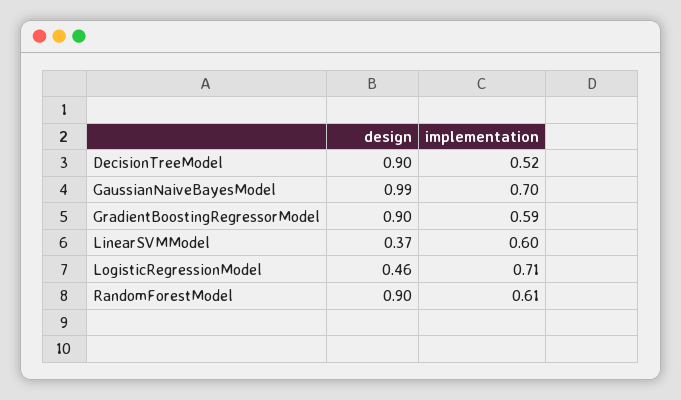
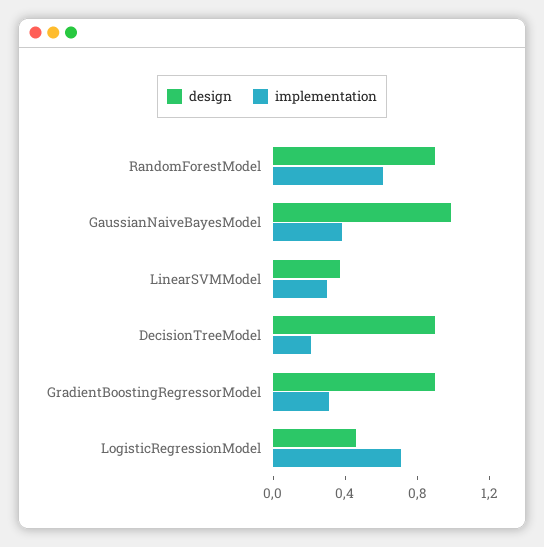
implementation, DecisionTreeModel: 0.52 -> 0.2
implementation, GaussianNaiveBayesModel: 0.7 -> 0.4
implementation, GradientBoostingRegressorModel: 0.59 -> 0.3
implementation, LinearSVMModel: 0.6 -> 0.3

